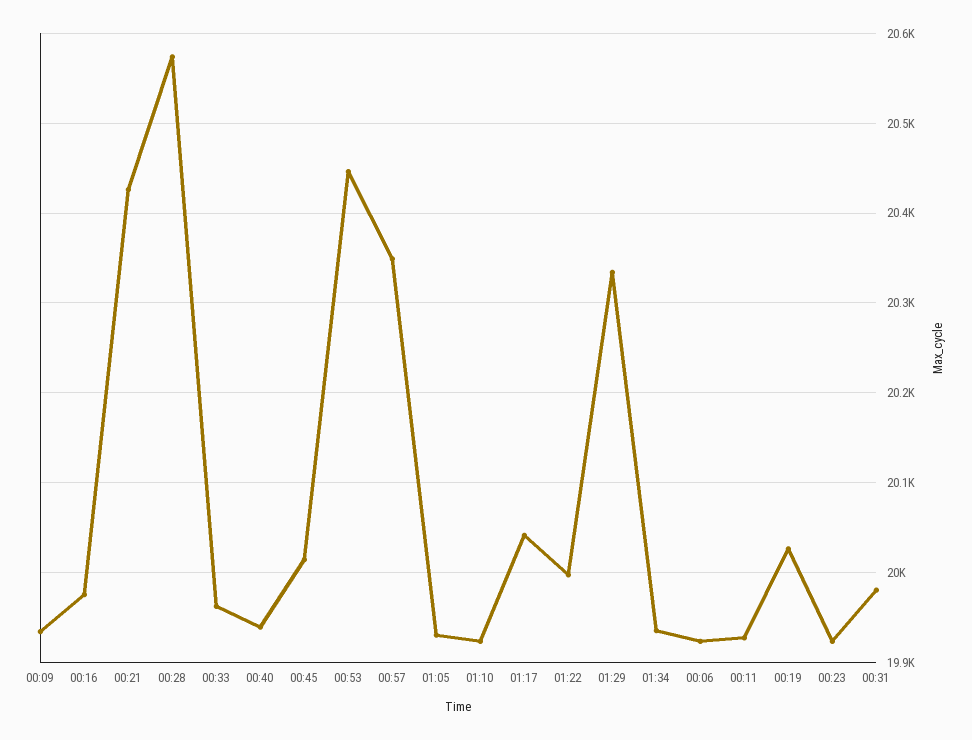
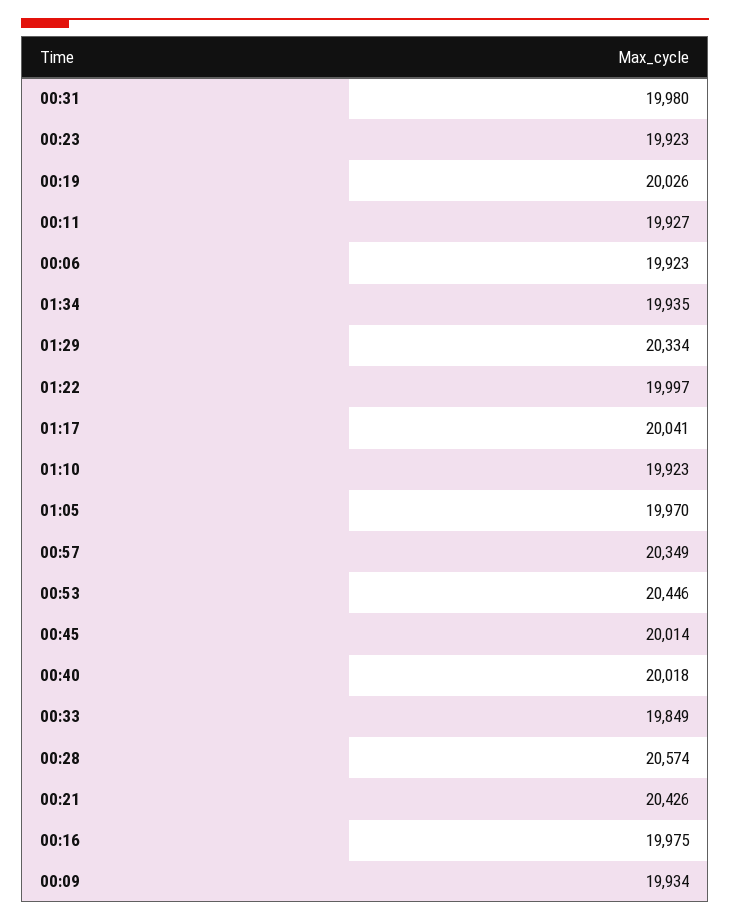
00:33: 19960 -> 19849
00:40: 19940 -> 20018
01:05: 19930 -> 19970

